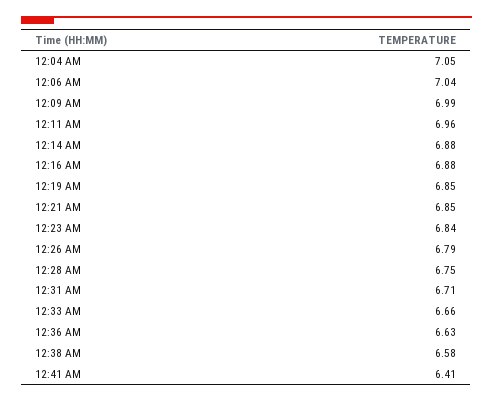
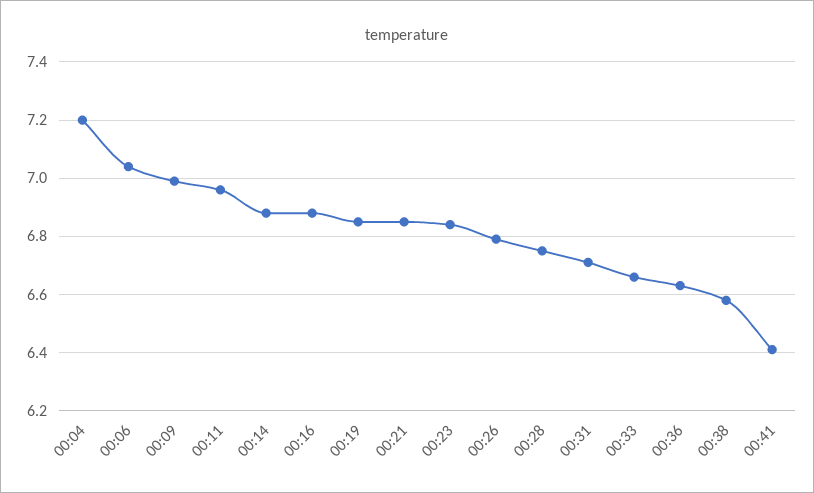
12:04 AM: 7.05 -> 7.2

